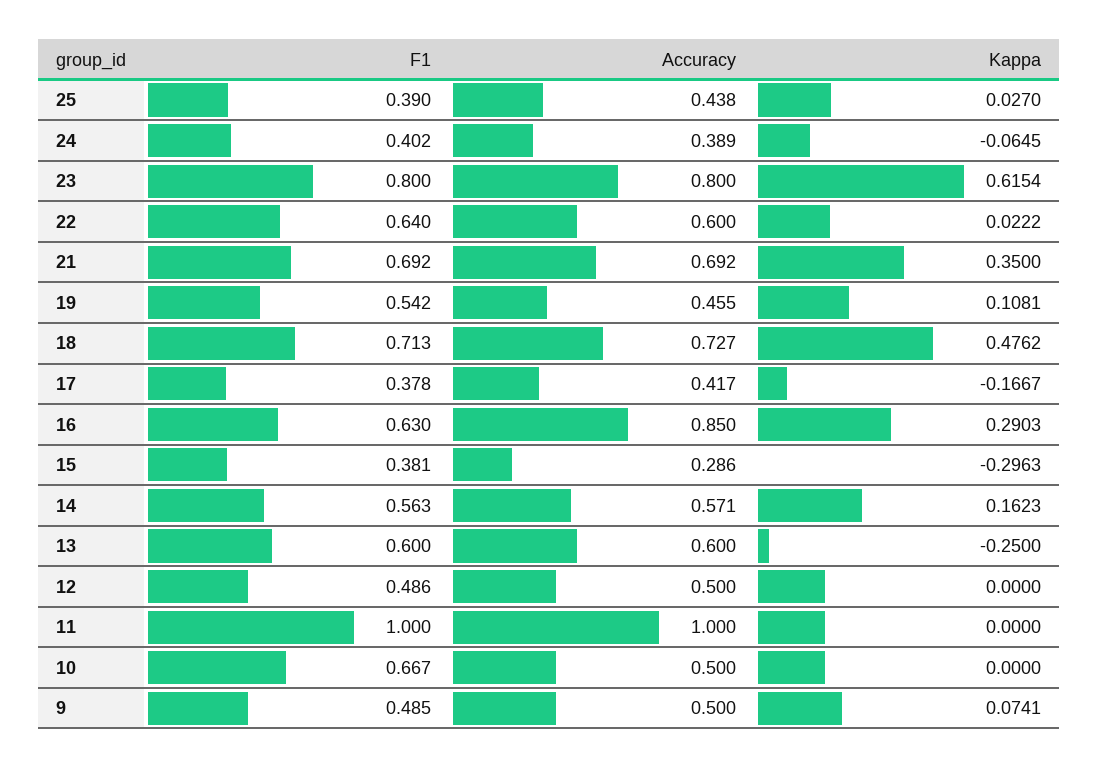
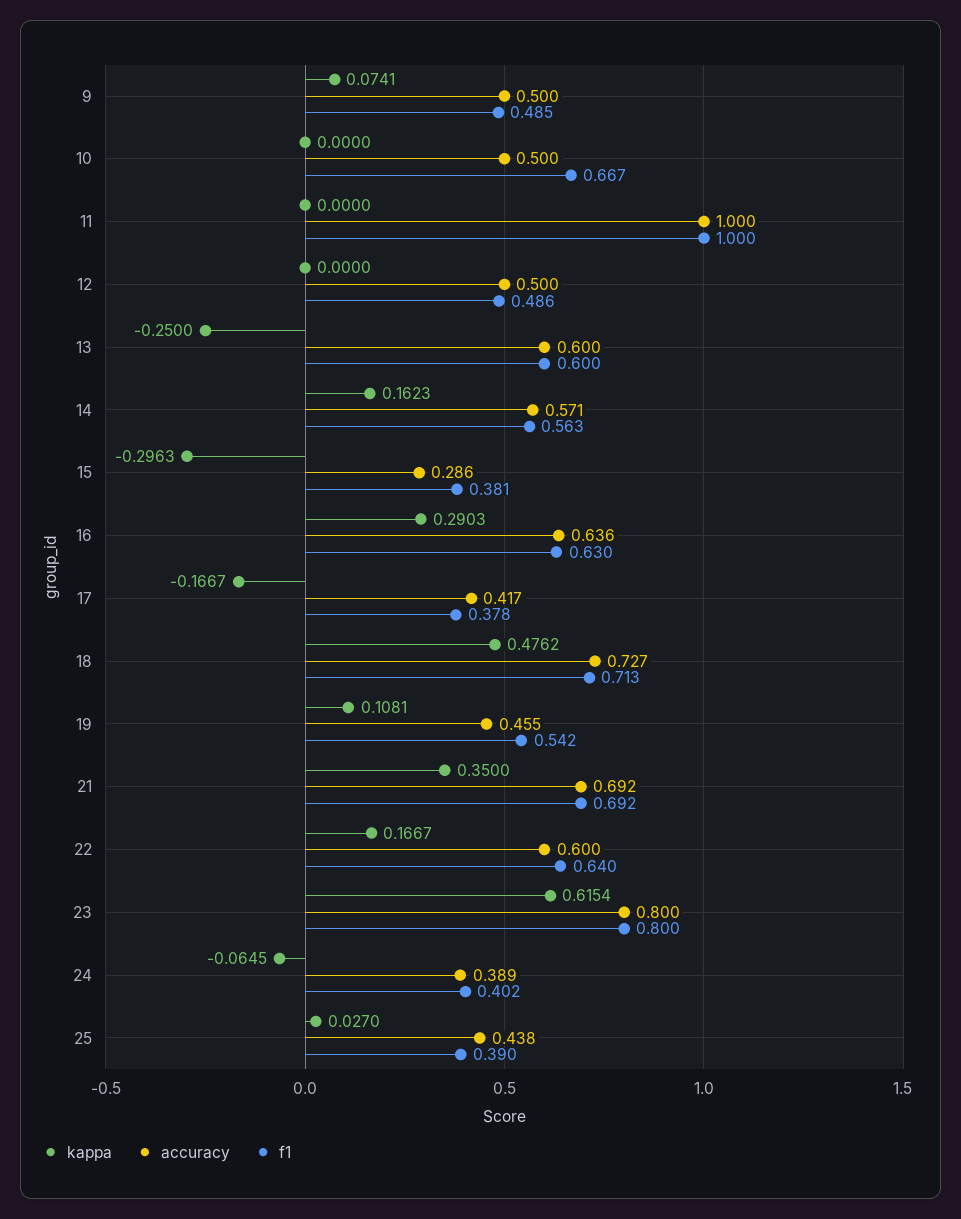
Kappa, 22: 0.0222 -> 0.1667
Accuracy, 16: 0.85 -> 0.636

